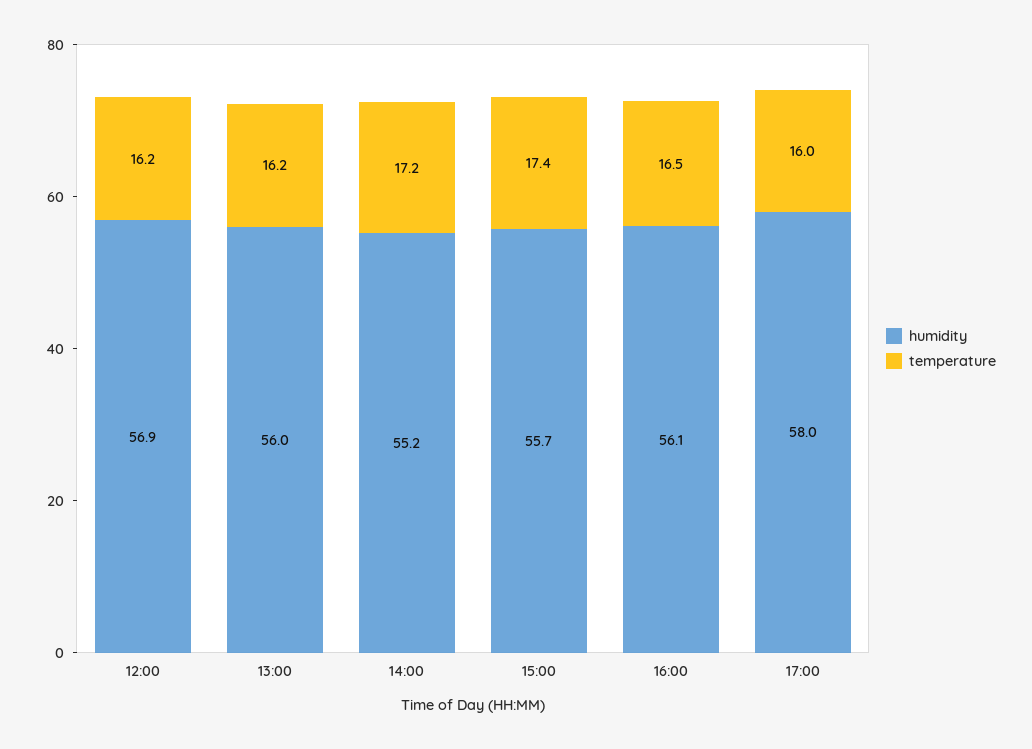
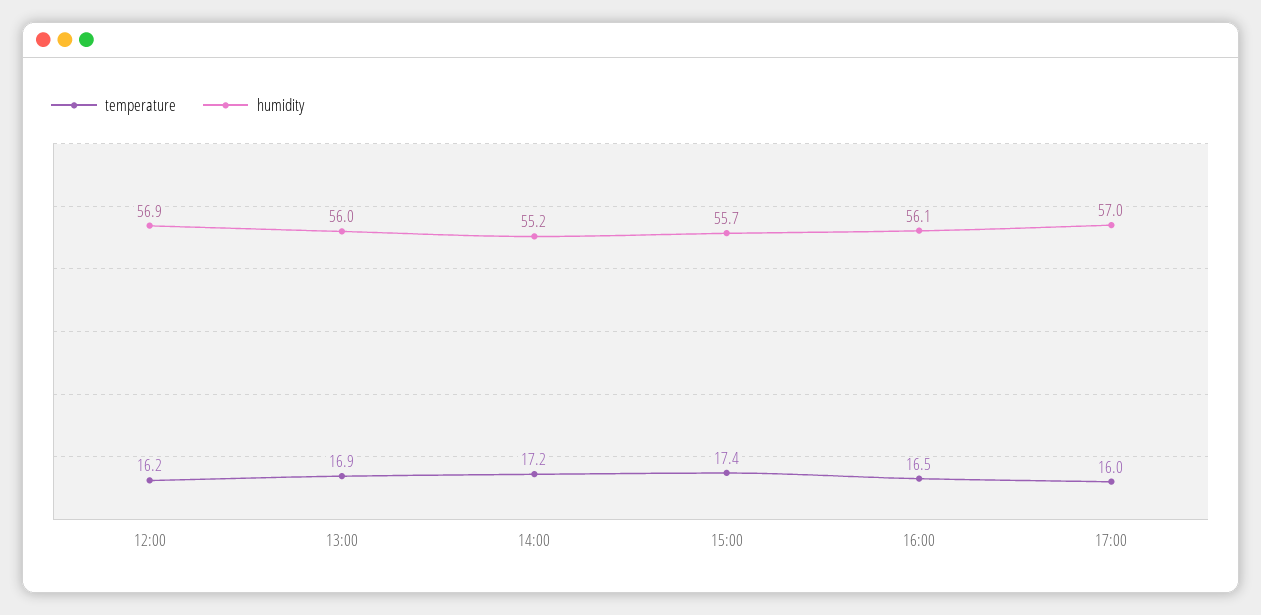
temperature, 13:00: 16.2 -> 16.9
humidity, 17:00: 58 -> 57

